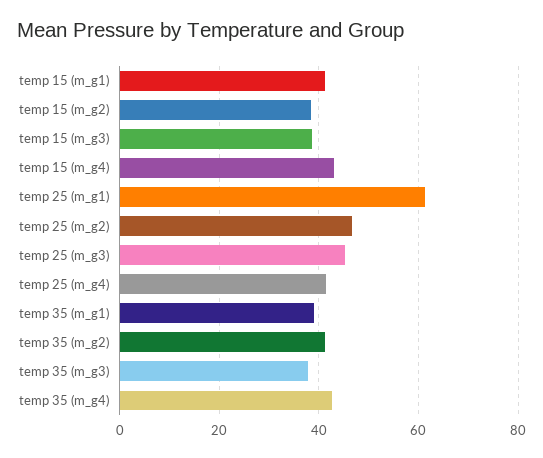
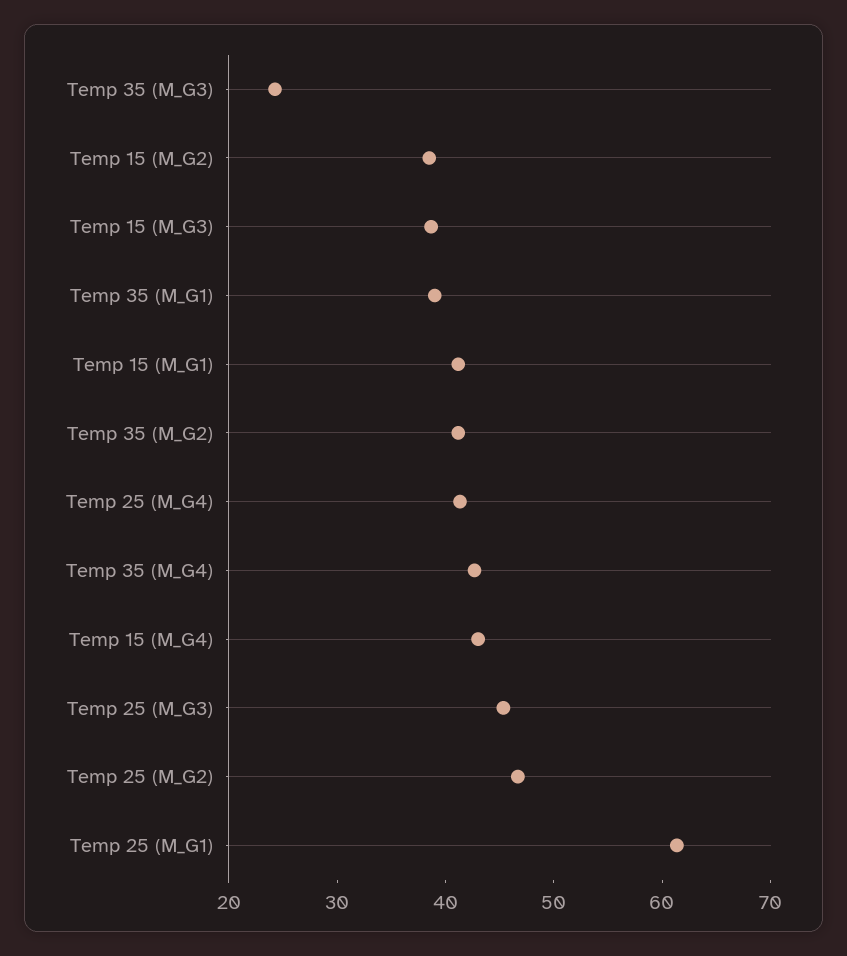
temp 35 (m_g3): 38 -> 24

